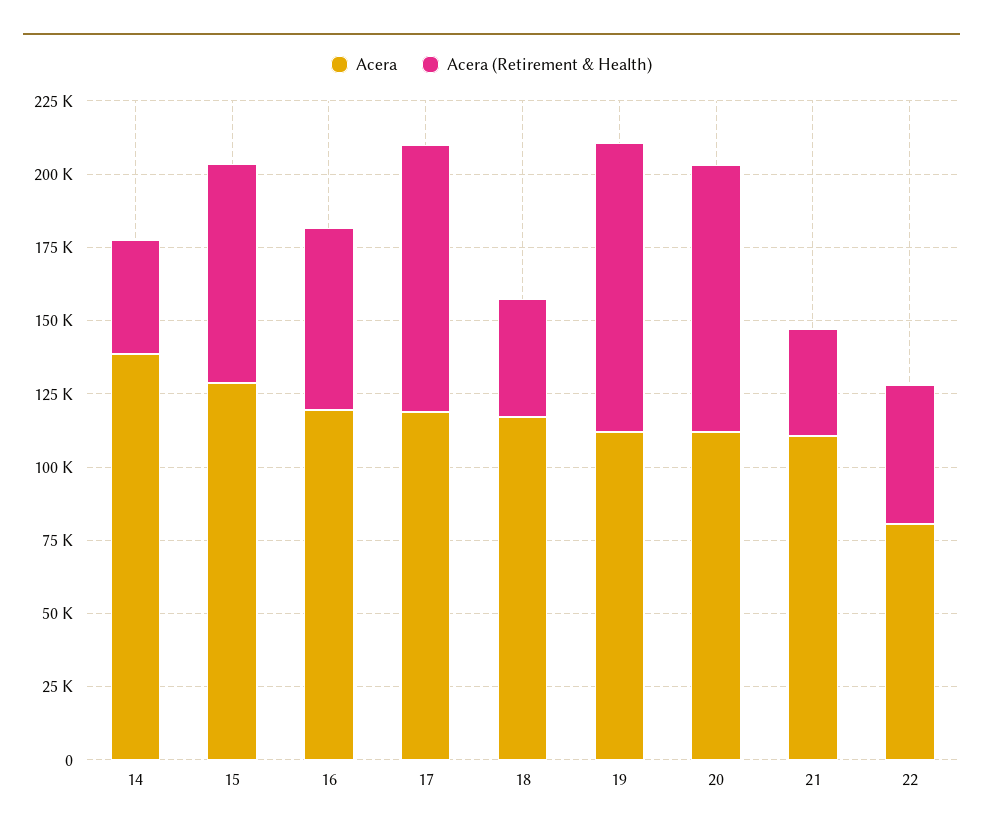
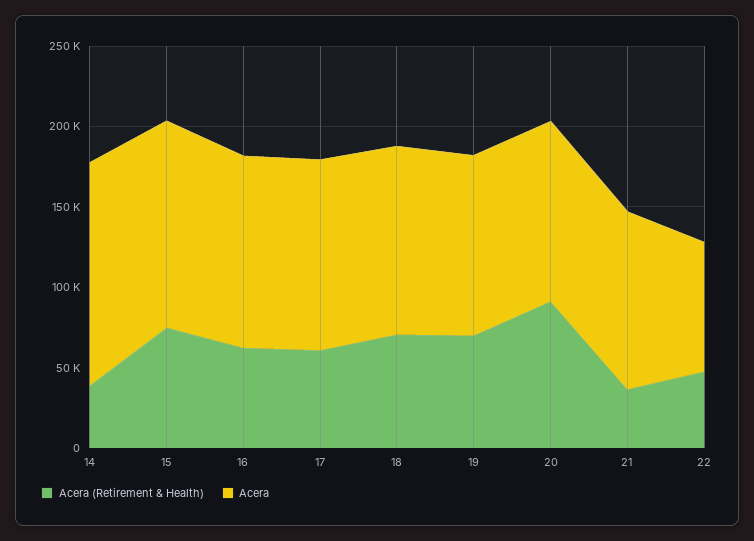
Acera (Retirement & Health), 17: 90000 -> 60000
Acera (Retirement & Health), 18: 40000 -> 70000
Acera (Retirement & Health), 19: 100000 -> 70000

